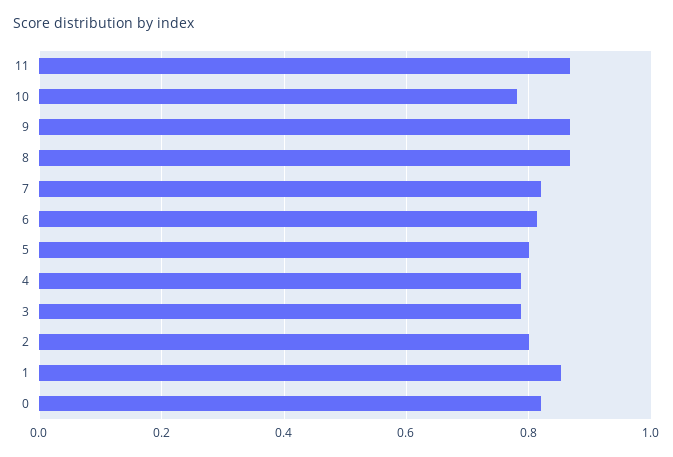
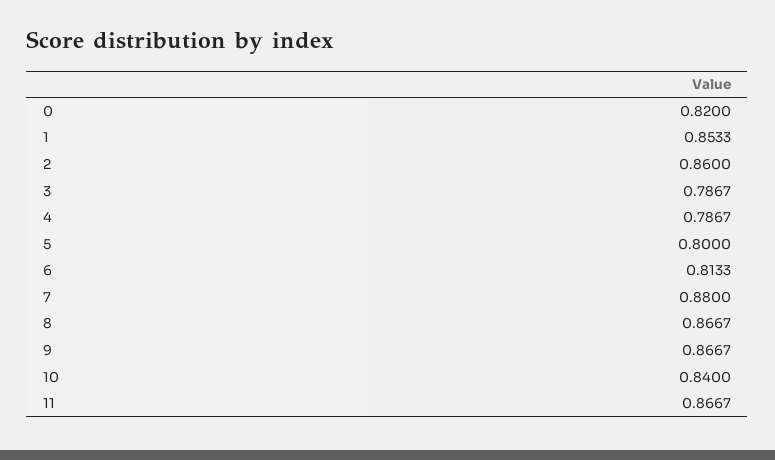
10: 0.78 -> 0.84
7: 0.82 -> 0.88
2: 0.8 -> 0.86

